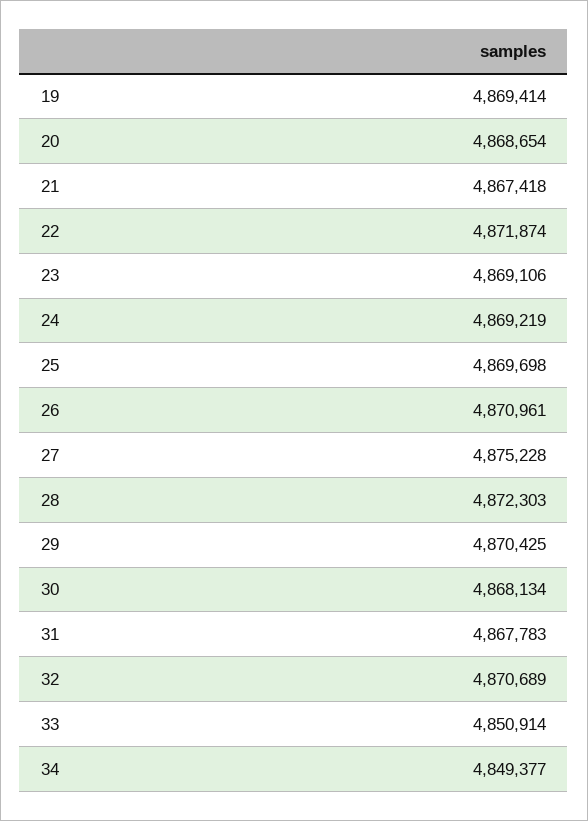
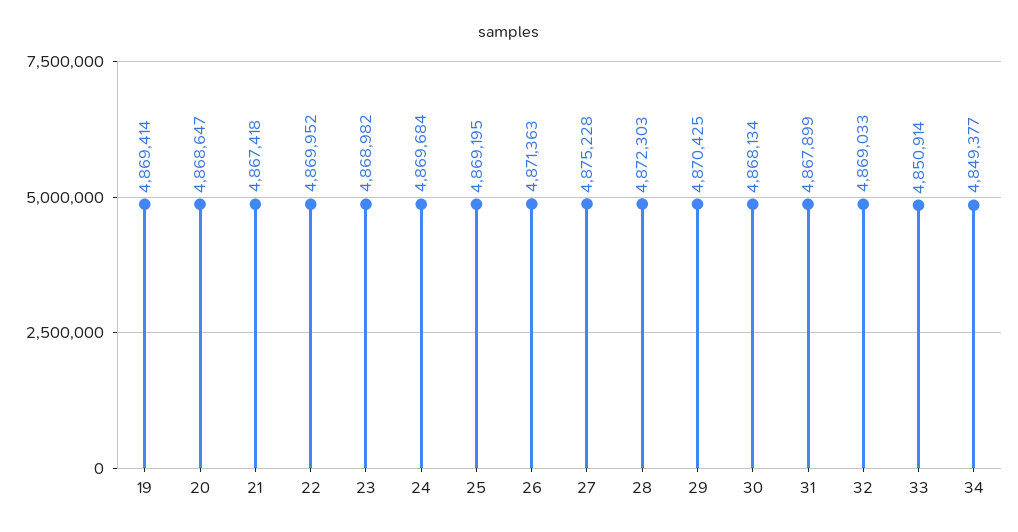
20: 4868654 -> 4868647
22: 4871874 -> 4869952
23: 4869106 -> 4868982
24: 4869219 -> 4869684
25: 4869698 -> 4869195
26: 4870961 -> 4871363
31: 4867783 -> 4867899
32: 4870689 -> 4869033

